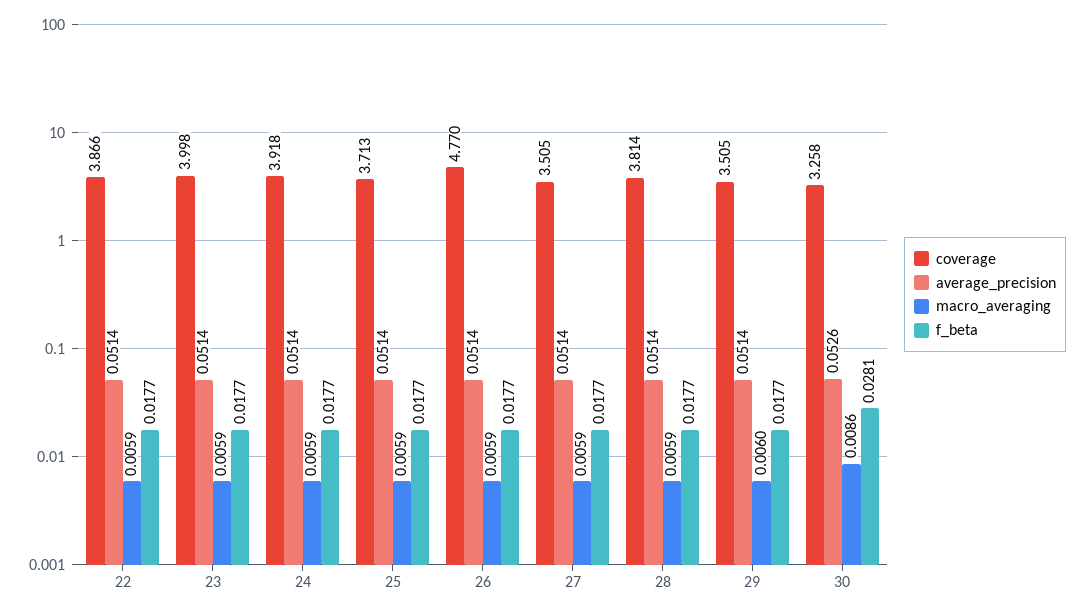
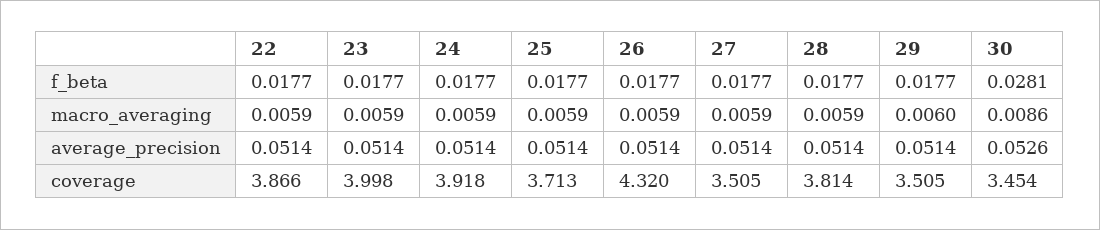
coverage, 26: 4.77 -> 4.32
coverage, 30: 3.258 -> 3.454

